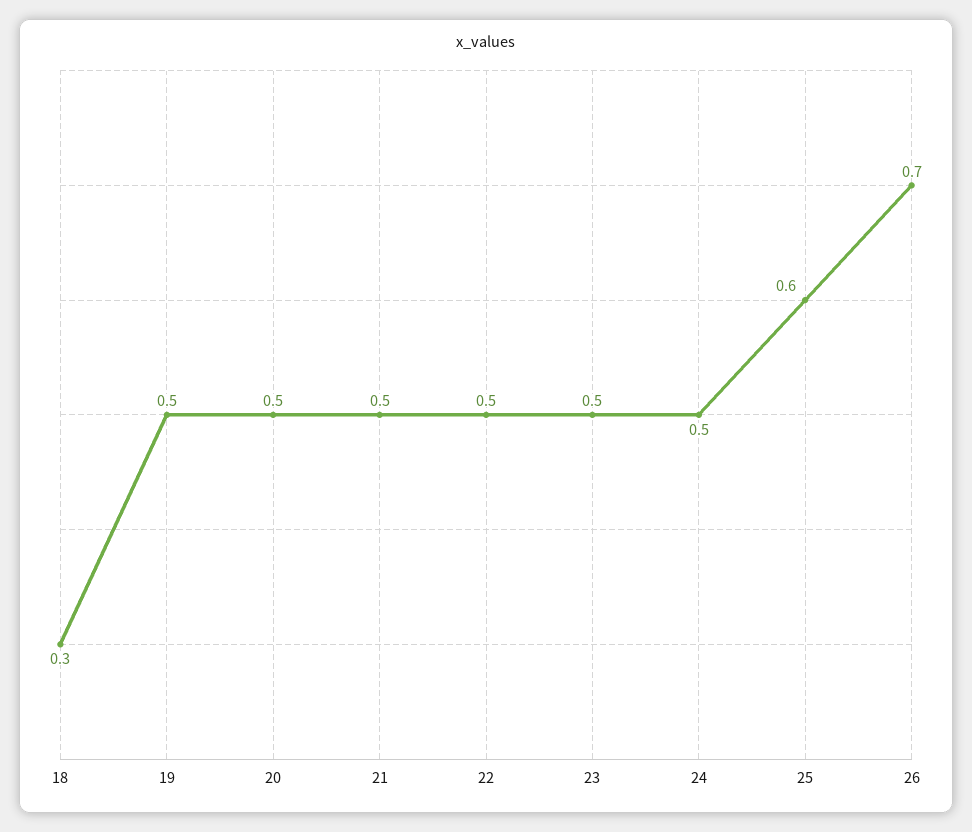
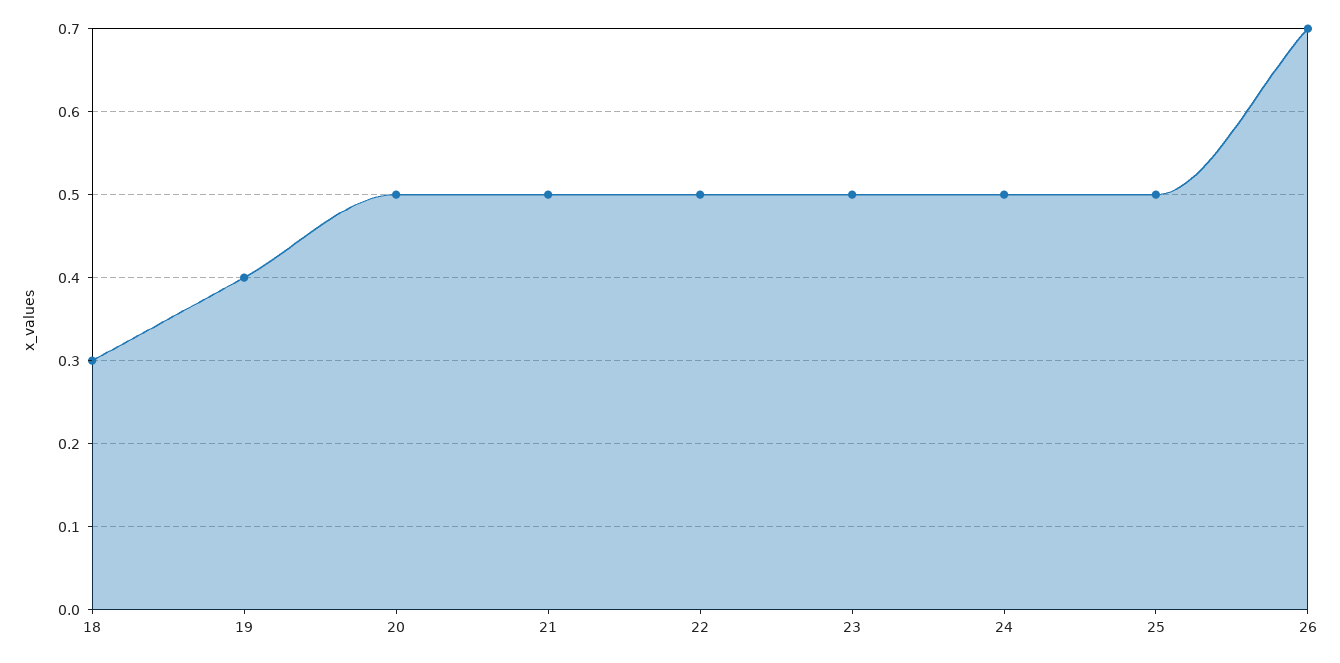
19: 0.5 -> 0.4
25: 0.6 -> 0.5

